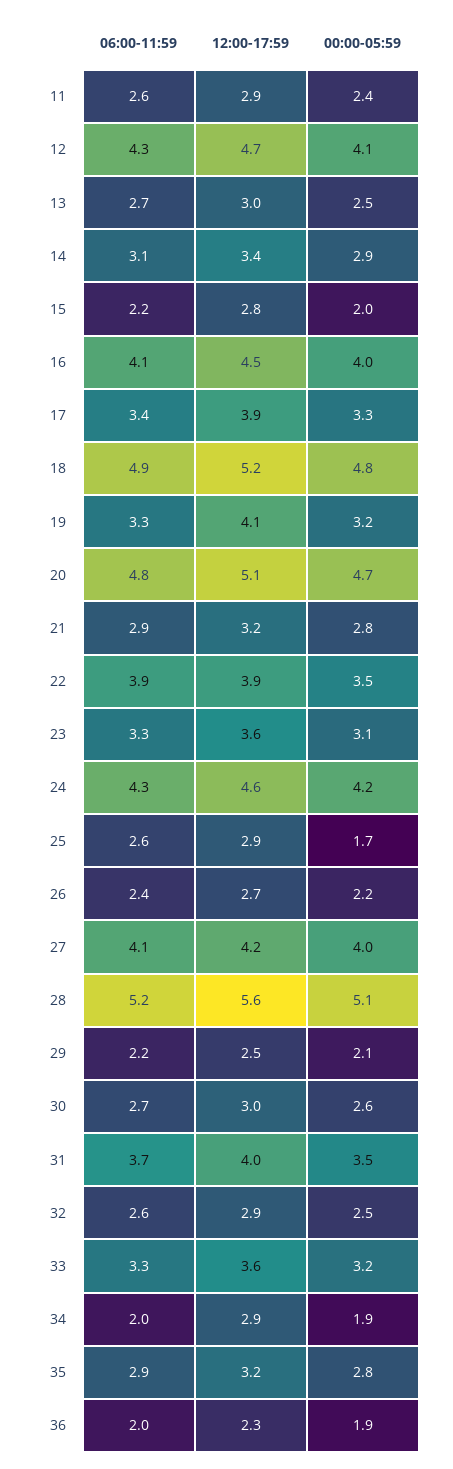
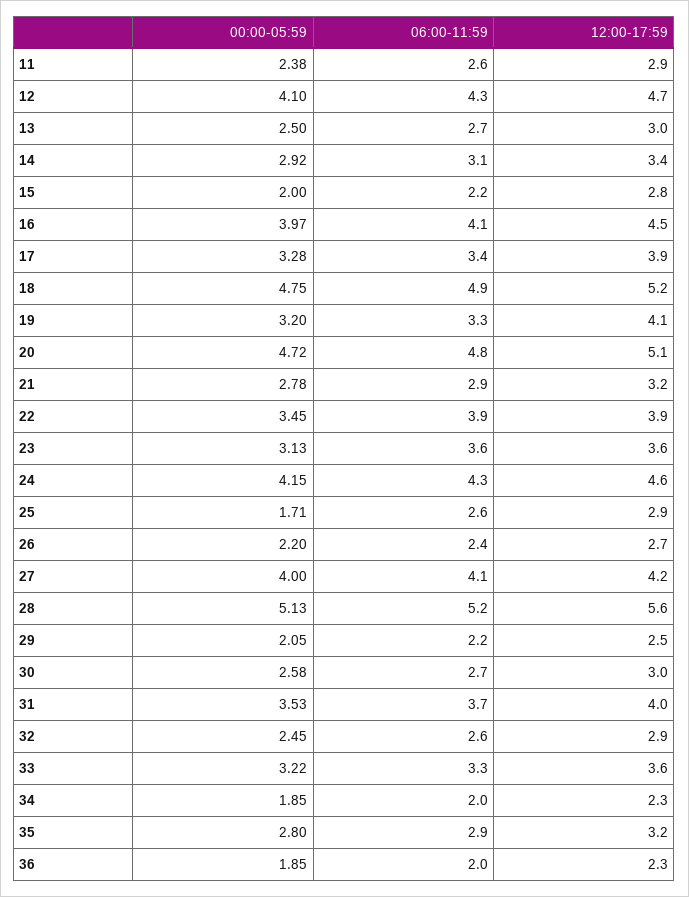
06:00-11:59, 23: 3.3 -> 3.6
12:00-17:59, 34: 2.9 -> 2.3

